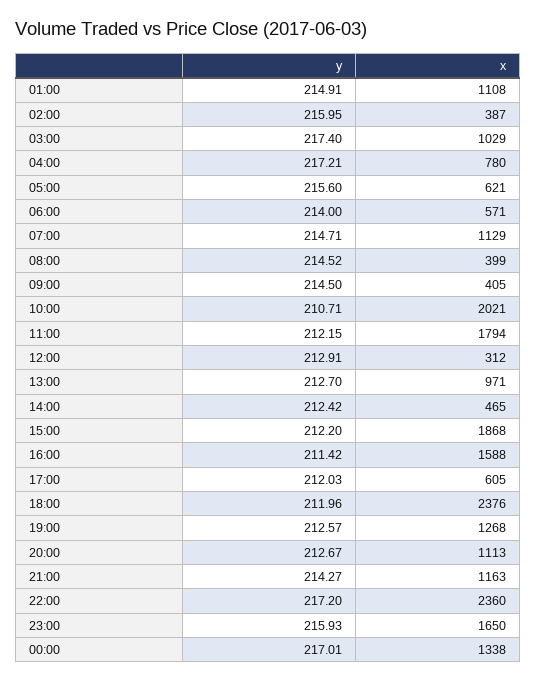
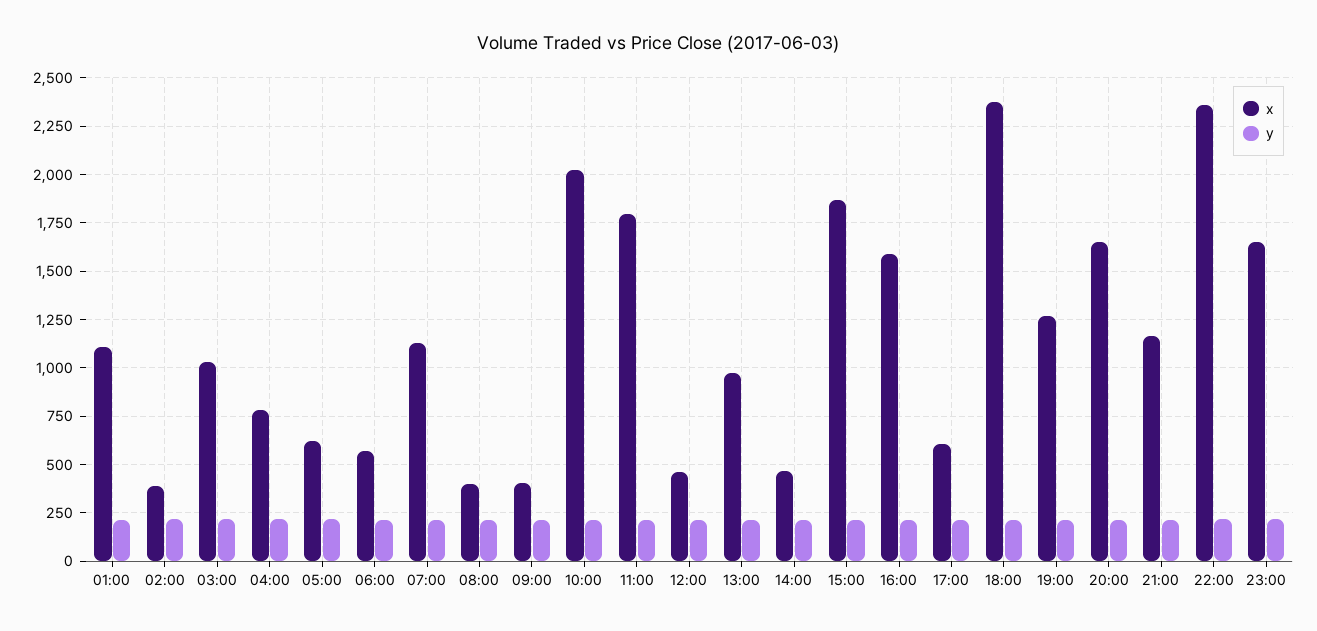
x, 12:00: 312 -> 450
x, 20:00: 1113 -> 1650
y, 00:00: 217.01 -> none
x, 00:00: 1338 -> none

